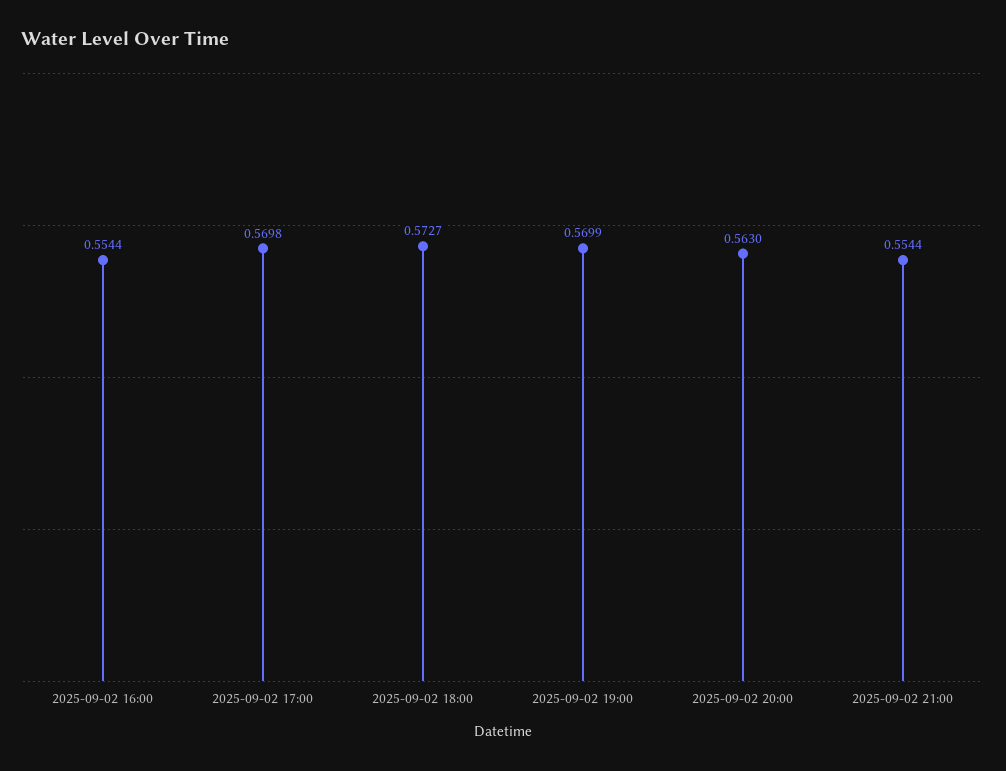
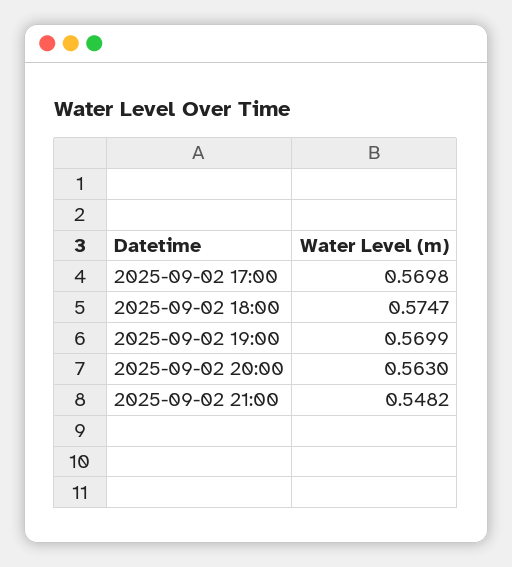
2025-09-02 16:00: 0.5544 -> none
2025-09-02 18:00: 0.5727 -> 0.5747
2025-09-02 21:00: 0.5544 -> 0.5482

